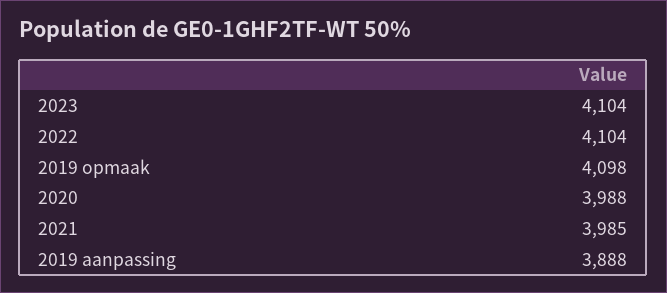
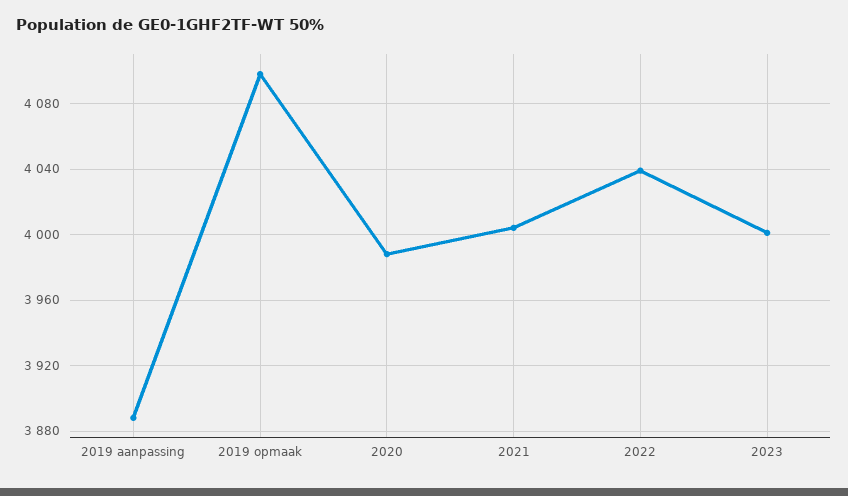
2023: 4104 -> 4000
2022: 4104 -> 4040
2021: 3985 -> 4005

